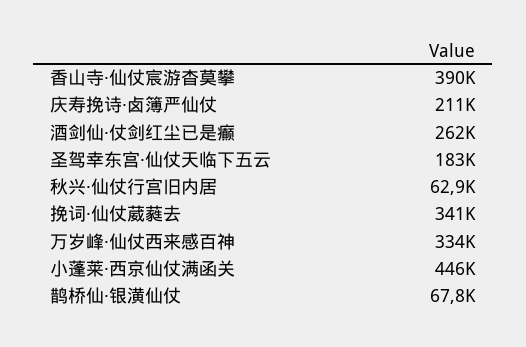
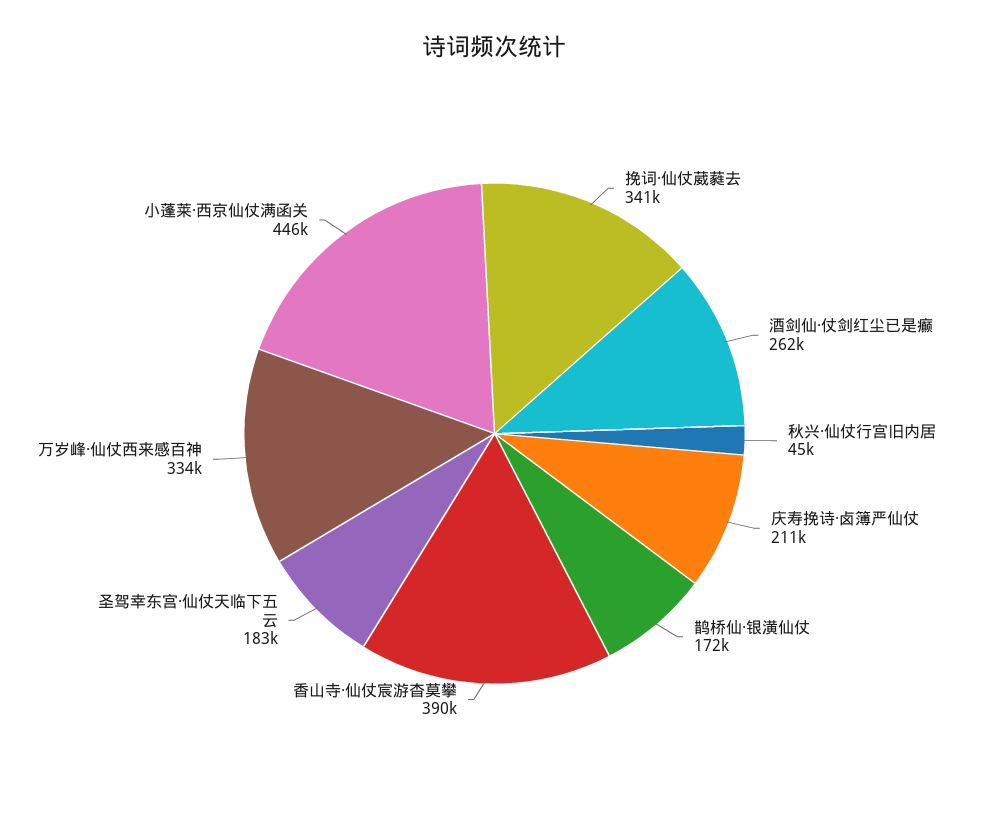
秋兴·仙仗行宫旧内居: 62900 -> 45000
鹊桥仙·银潢仙仗: 67800 -> 172000

